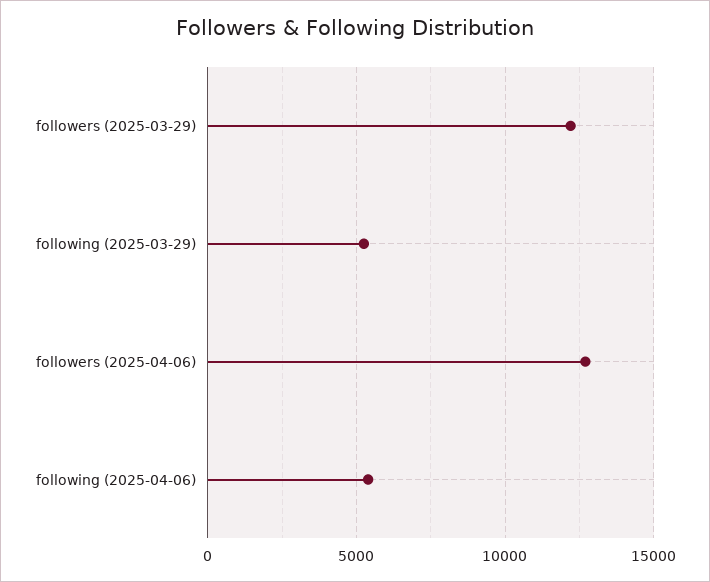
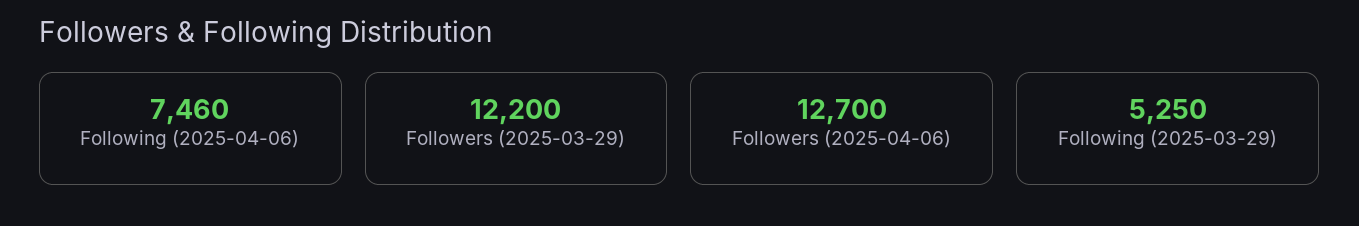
following (2025-04-06): 5500 -> 7460

